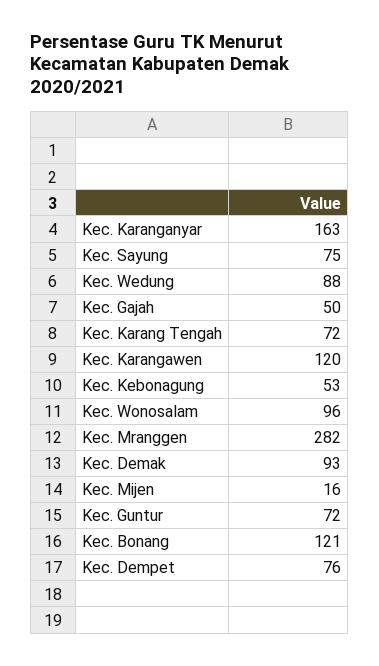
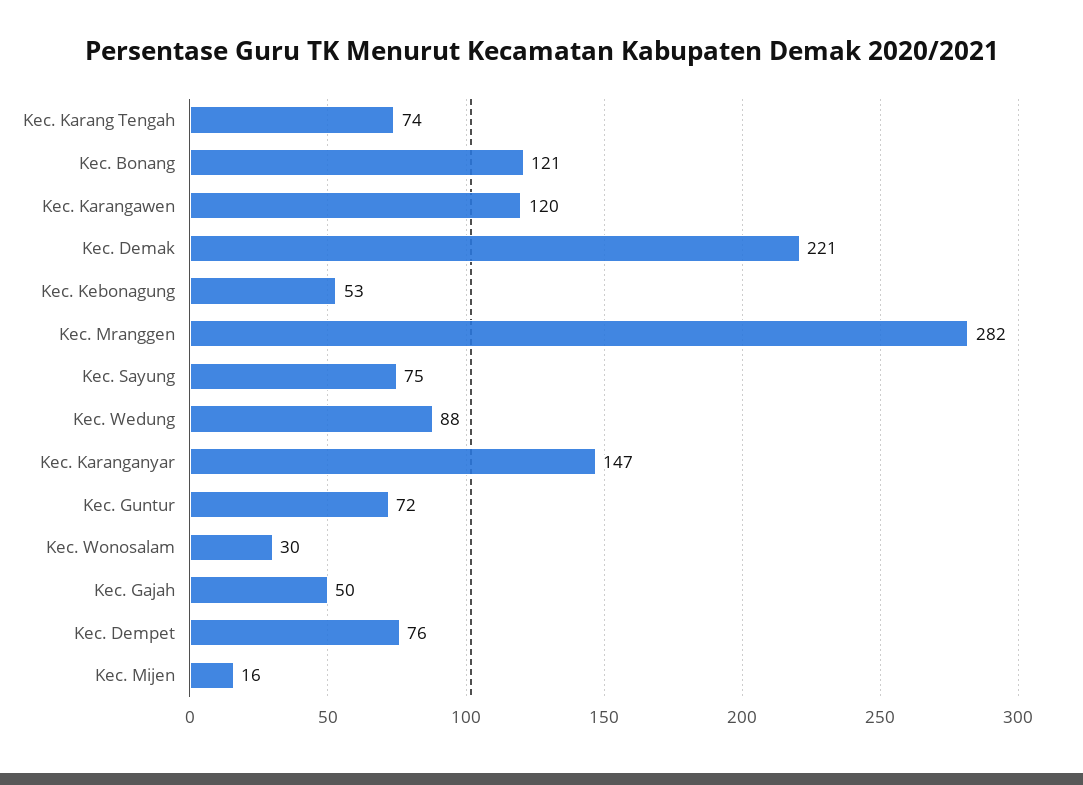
Kec. Karanganyar: 163 -> 147
Kec. Karang Tengah: 72 -> 74
Kec. Wonosalam: 96 -> 30
Kec. Demak: 93 -> 221

